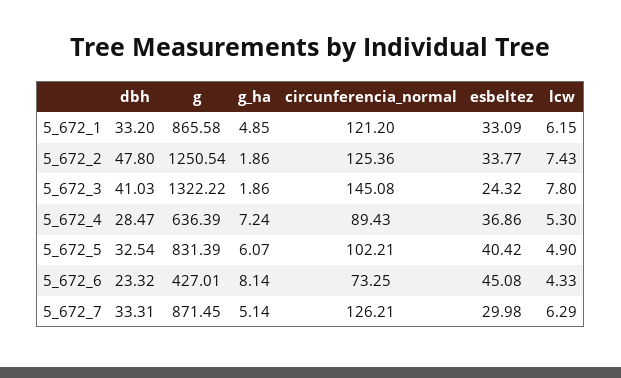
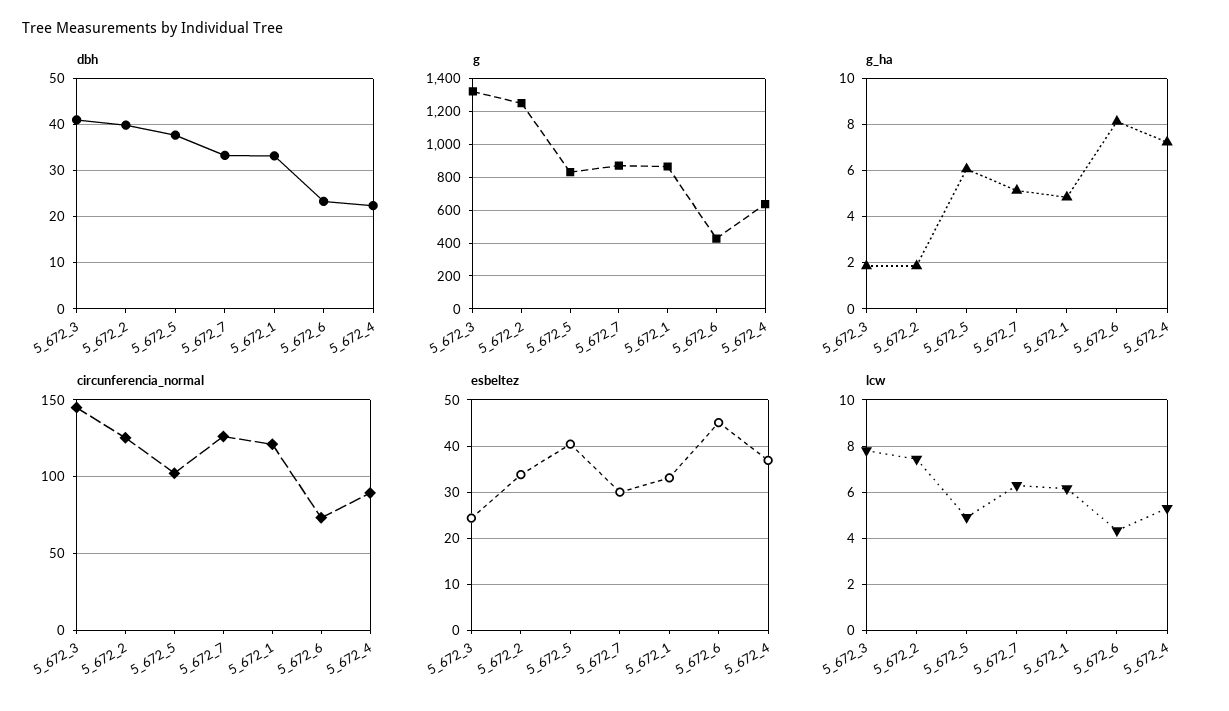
dbh, 5_672_2: 47.8 -> 40
dbh, 5_672_4: 28.47 -> 22
dbh, 5_672_5: 32.54 -> 38

